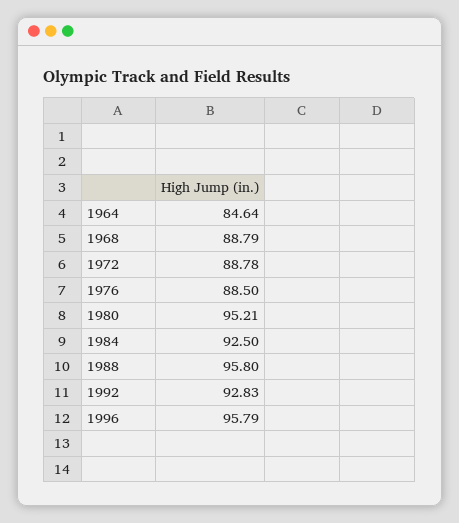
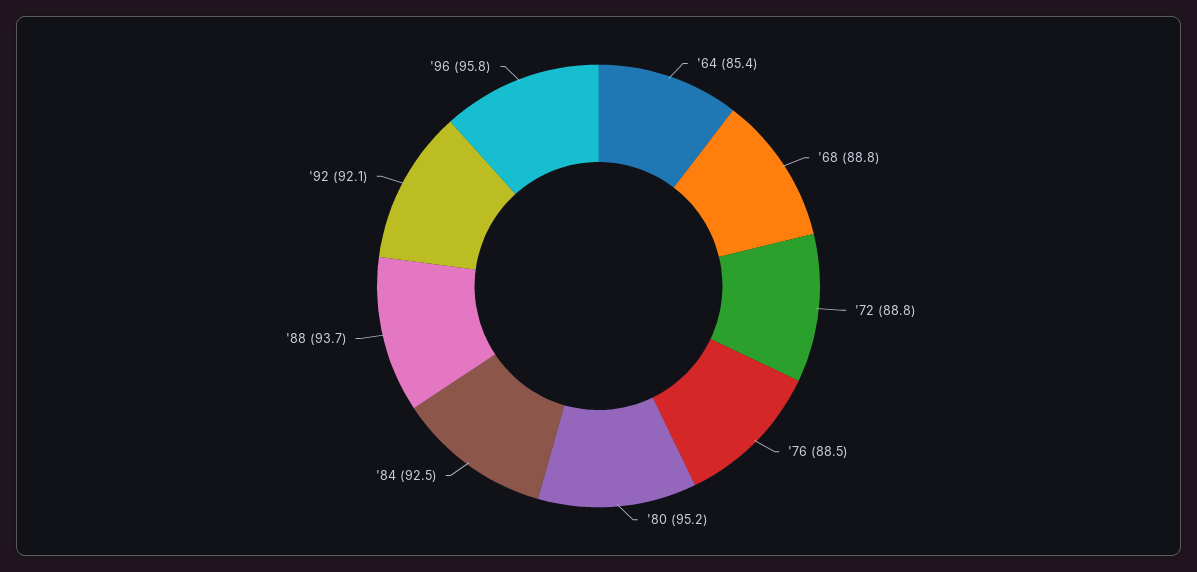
1964: 84.64 -> 85.4
1988: 95.8 -> 93.7
1992: 92.83 -> 92.1

